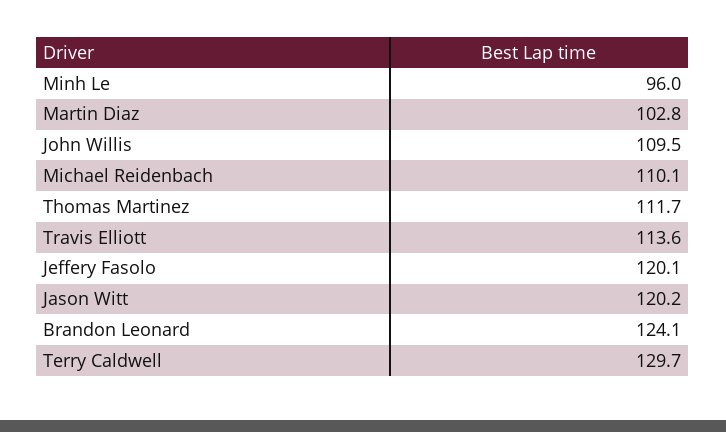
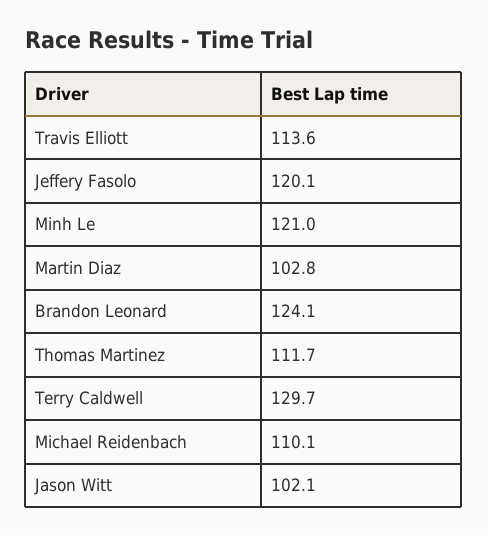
Minh Le: 96 -> 121
John Willis: 109.5 -> none
Jason Witt: 120.2 -> 102.1

